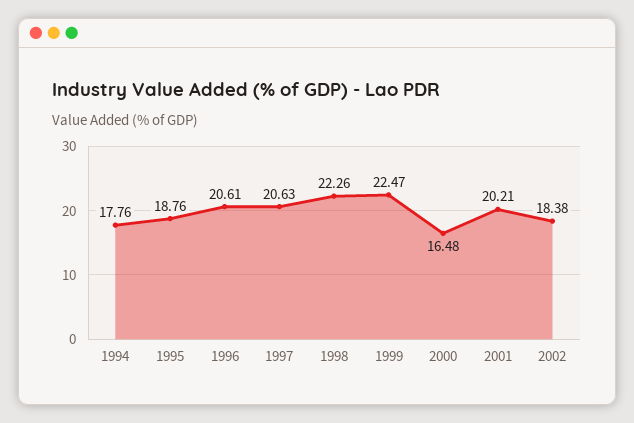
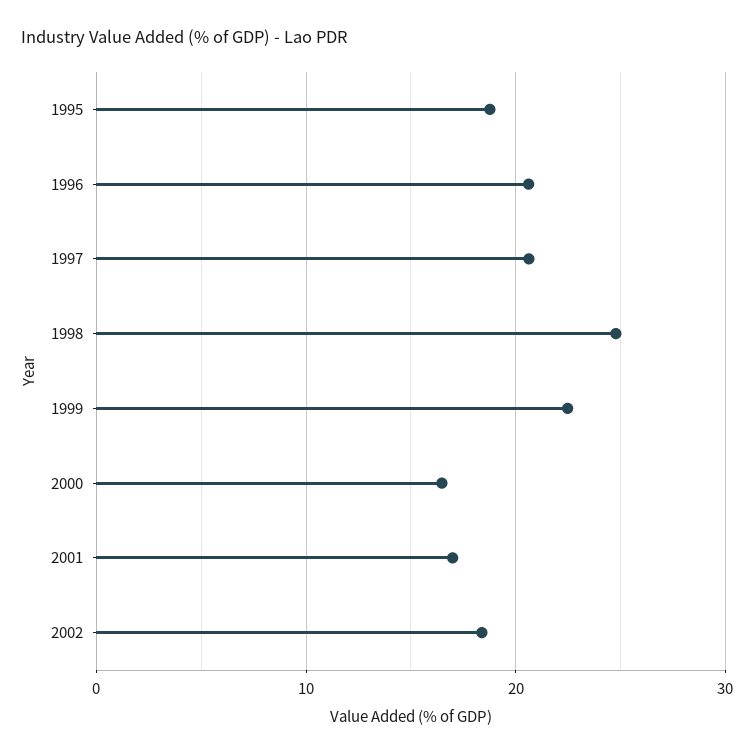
1994: 17.76 -> none
1998: 22.26 -> 25
2001: 20.21 -> 17

